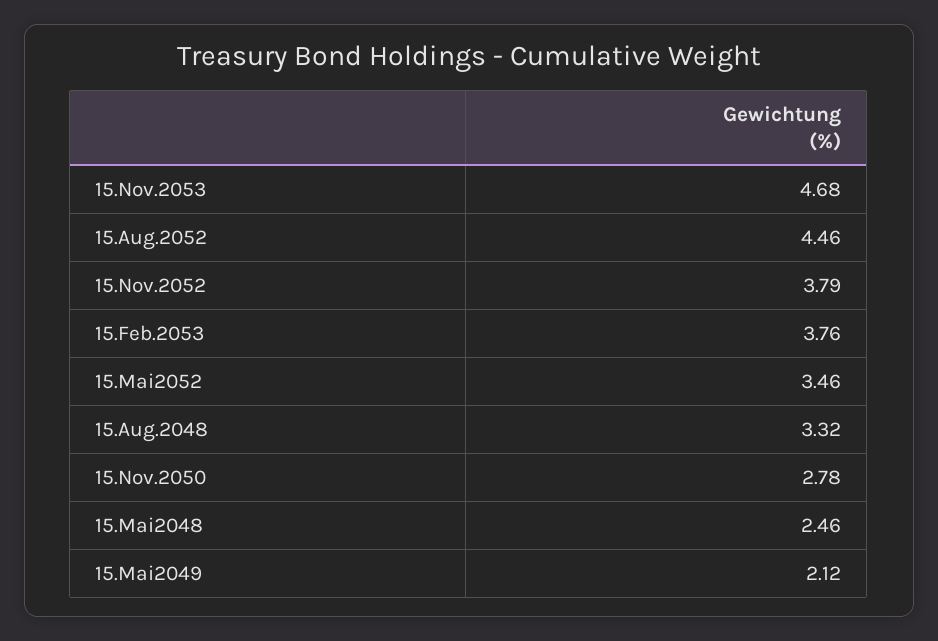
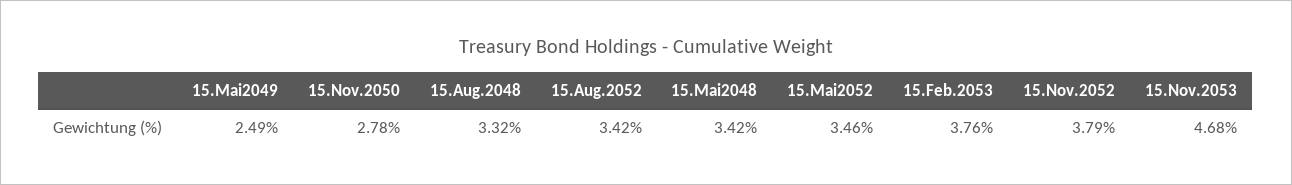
15.Aug.2052: 4.46 -> 3.42
15.Mai2048: 2.46 -> 3.42
15.Mai2049: 2.12 -> 2.49

